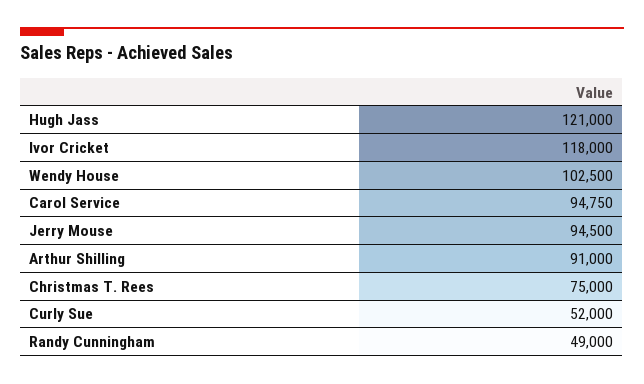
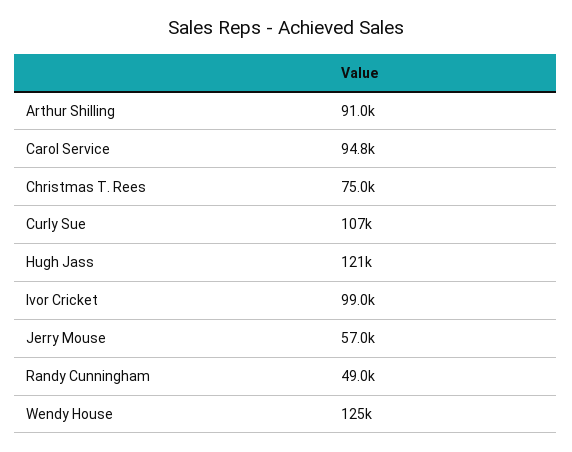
Ivor Cricket: 118000 -> 99000
Wendy House: 102500 -> 125000
Jerry Mouse: 94500 -> 57000
Curly Sue: 52000 -> 107000

